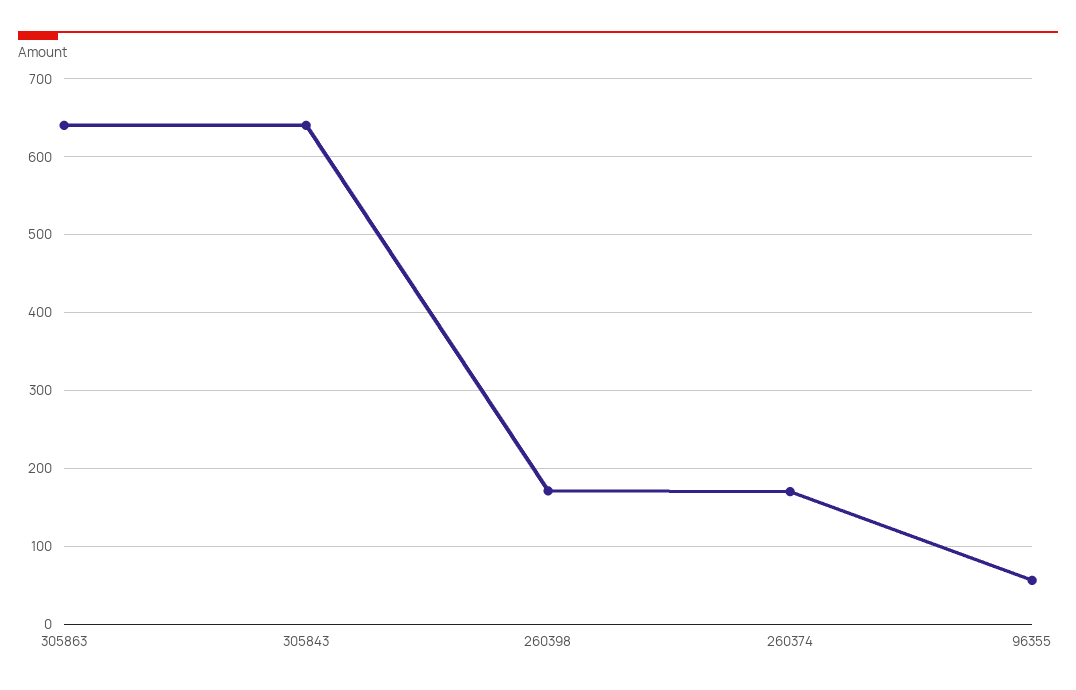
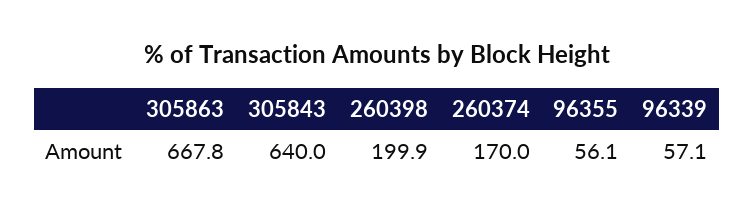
305863: 640 -> 667.8
260398: 170 -> 199.9
96339: none -> 57.1

